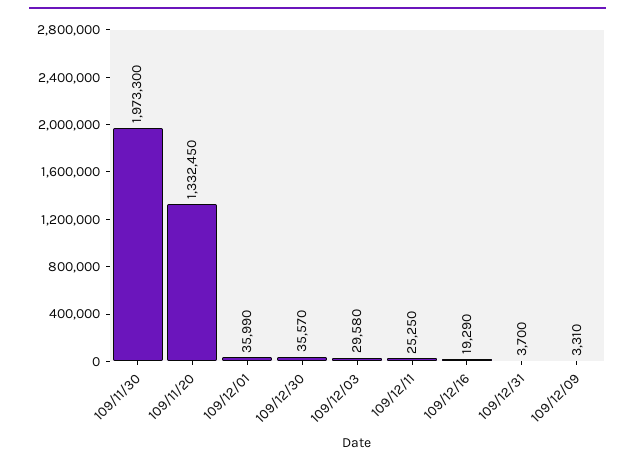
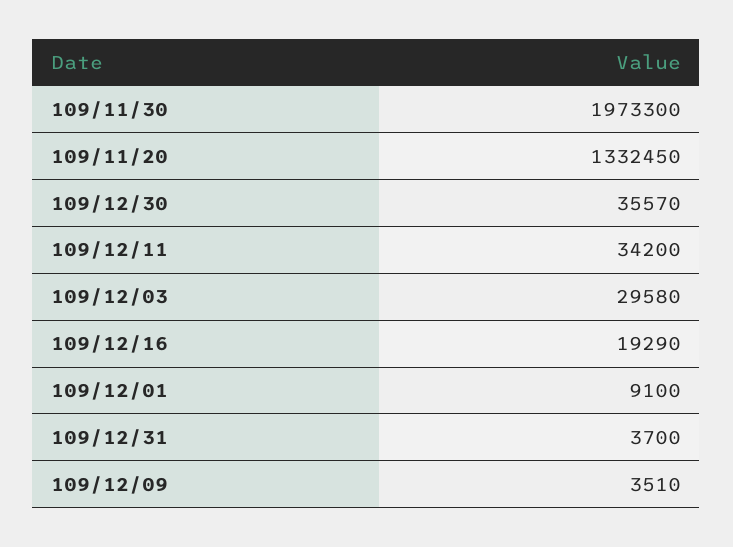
109/12/01: 35990 -> 9100
109/12/11: 25250 -> 34200
109/12/09: 3310 -> 3510

